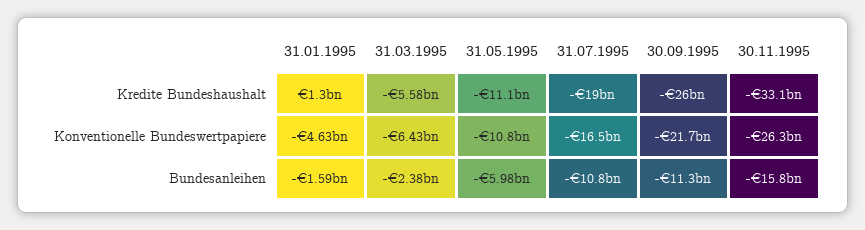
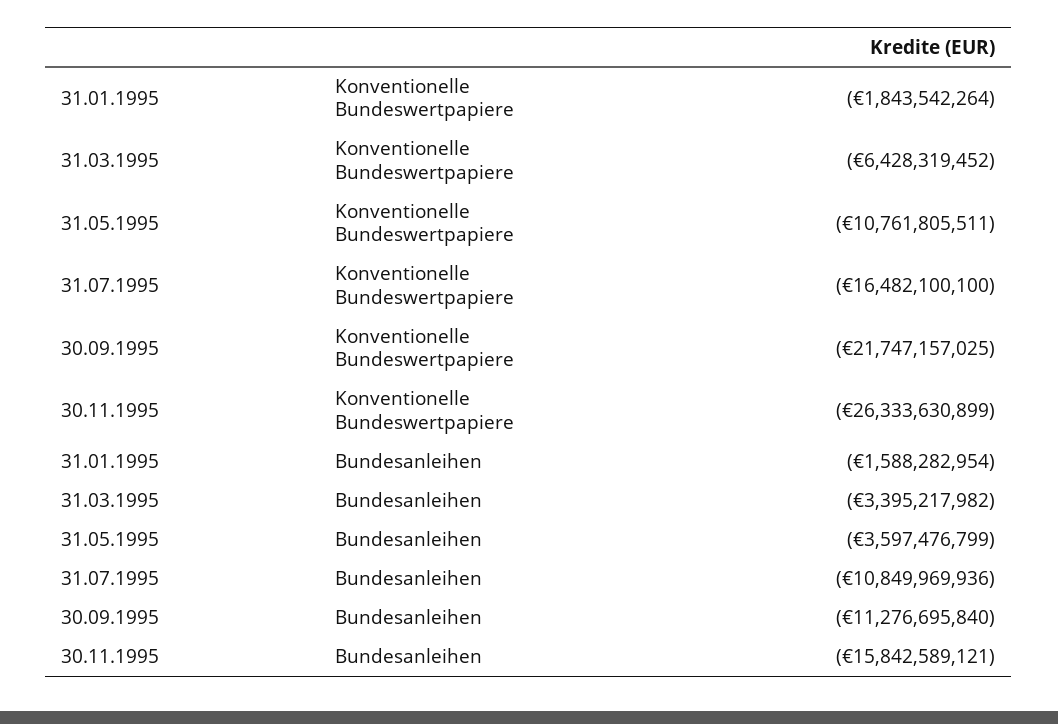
31.01.1995, Kredite Bundeshaushalt: 1300000000 -> none
31.03.1995, Kredite Bundeshaushalt: -5580000000 -> none
31.05.1995, Kredite Bundeshaushalt: -11100000000 -> none
31.07.1995, Kredite Bundeshaushalt: -19000000000 -> none
30.09.1995, Kredite Bundeshaushalt: -26000000000 -> none
30.11.1995, Kredite Bundeshaushalt: -33100000000 -> none
31.01.1995, Konventionelle Bundeswertpapiere: -4630000000 -> -1843542264
31.03.1995, Bundesanleihen: -2380000000 -> -3395217982
31.05.1995, Bundesanleihen: -5980000000 -> -3597476799

